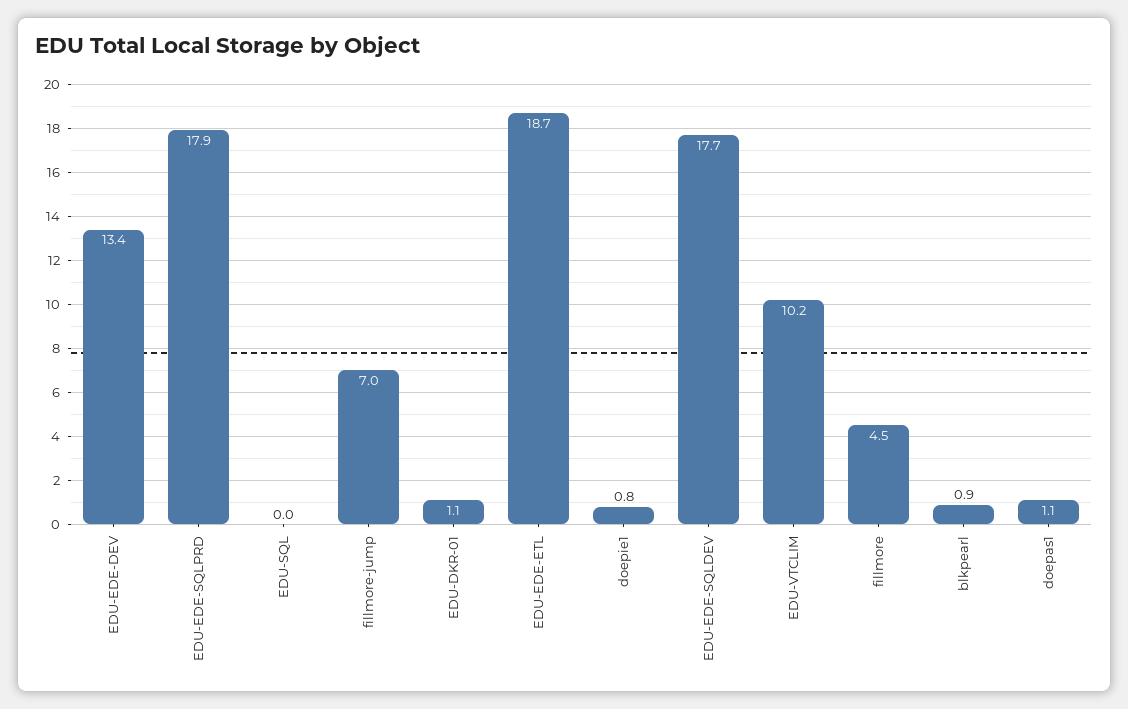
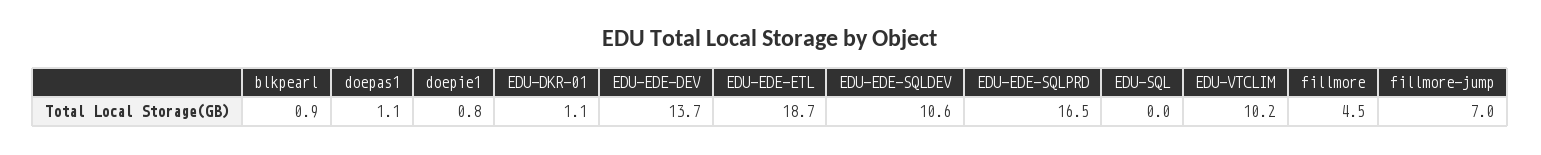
EDU-EDE-DEV: 13.4 -> 13.7
EDU-EDE-SQLPRD: 17.9 -> 16.5
EDU-EDE-SQLDEV: 17.7 -> 10.6

